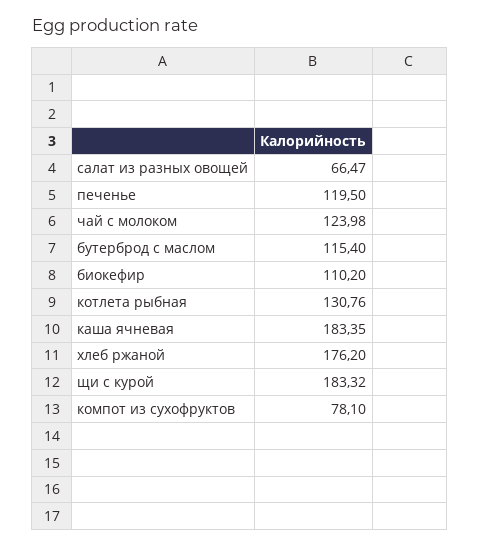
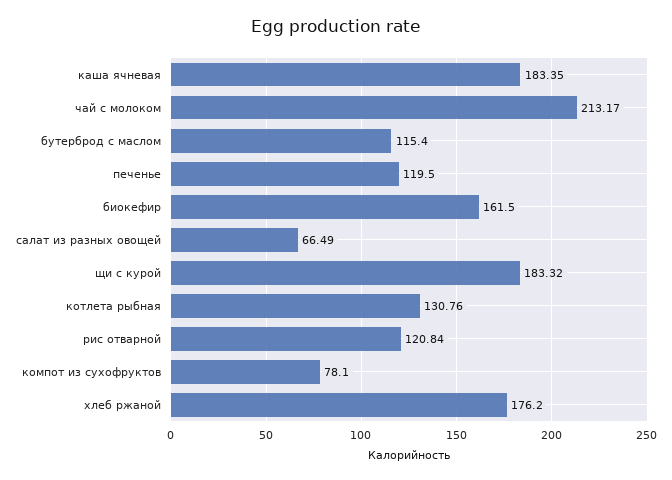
салат из разных овощей: 66.47 -> 66.49
чай с молоком: 123.98 -> 213.17
биокефир: 110.2 -> 161.5
рис отварной: none -> 120.84

